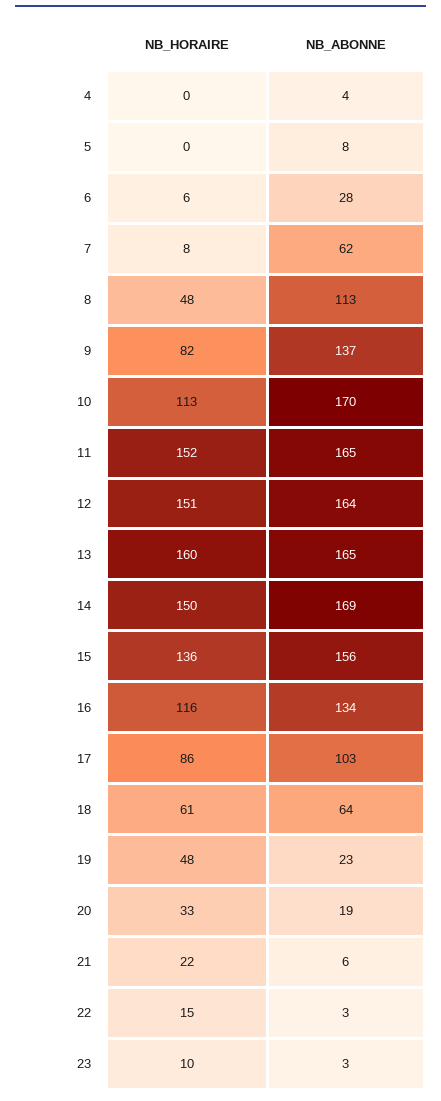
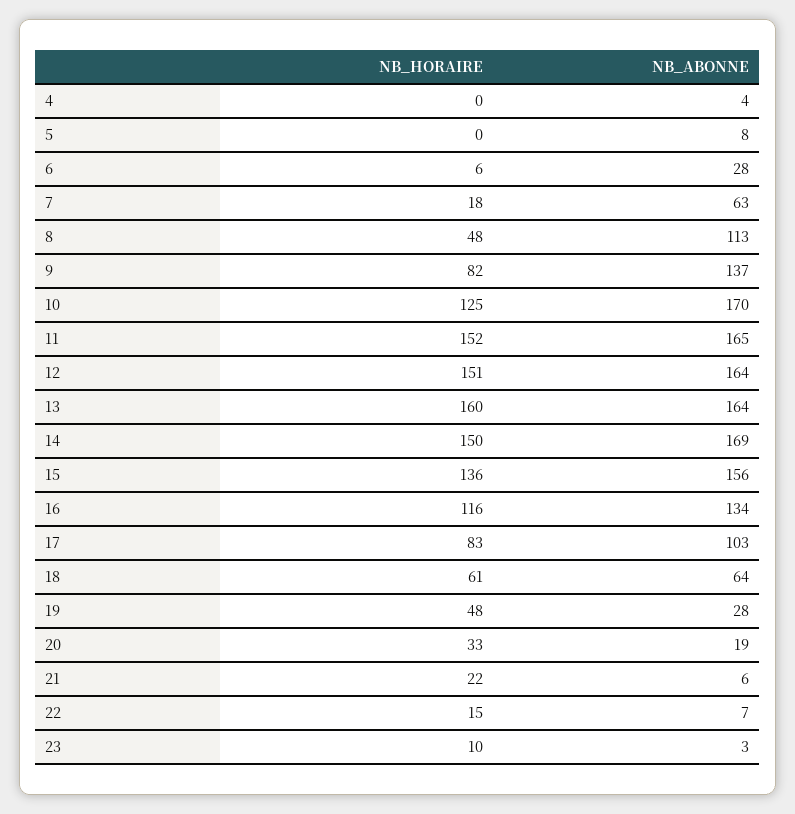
NB_HORAIRE, 7: 8 -> 18
NB_ABONNE, 7: 62 -> 63
NB_HORAIRE, 10: 113 -> 125
NB_ABONNE, 13: 165 -> 164
NB_HORAIRE, 17: 86 -> 83
NB_ABONNE, 19: 23 -> 28
NB_ABONNE, 22: 3 -> 7

